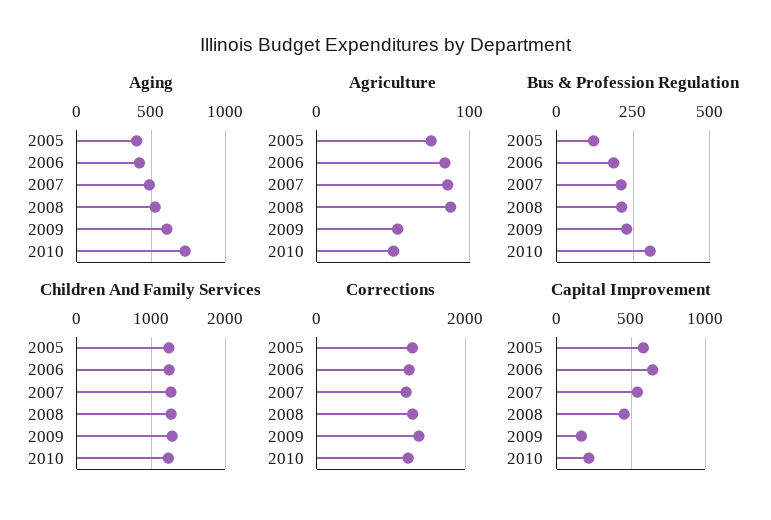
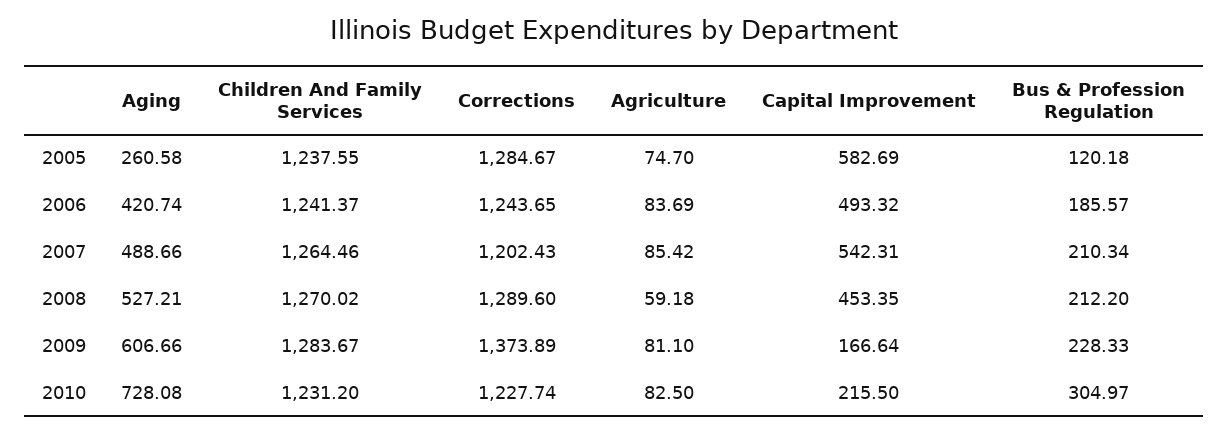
Aging, 2005: 400 -> 260.58
Agriculture, 2008: 90 -> 59.18
Agriculture, 2009: 50 -> 81.1
Agriculture, 2010: 50 -> 82.5
Capital Improvement, 2006: 650 -> 493.32

